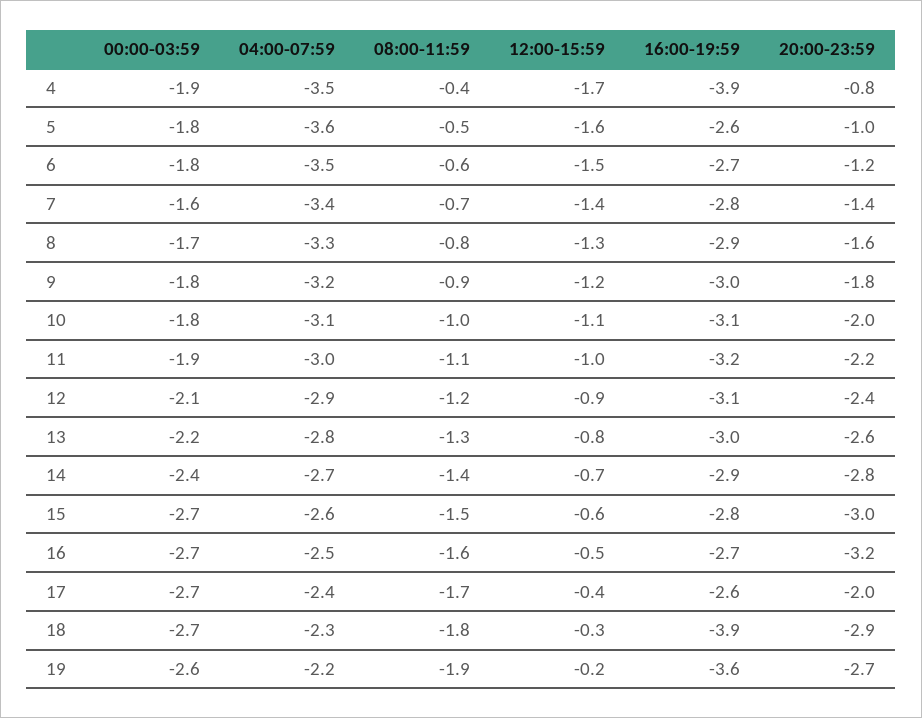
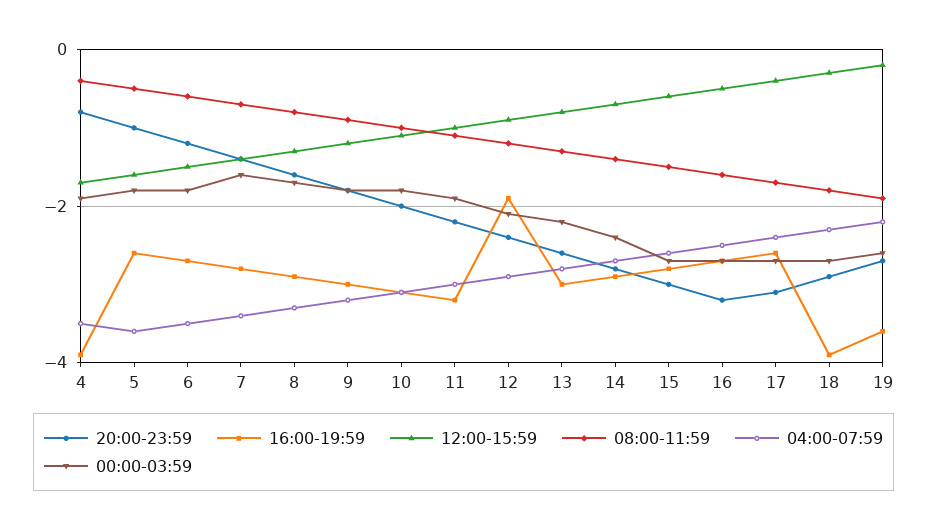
16:00-19:59, 12: -3.1 -> -2
20:00-23:59, 17: -2 -> -3

